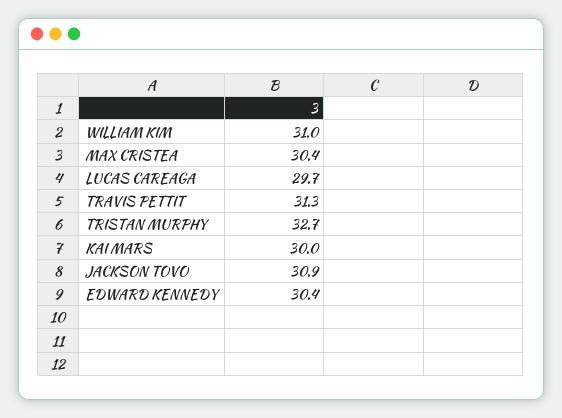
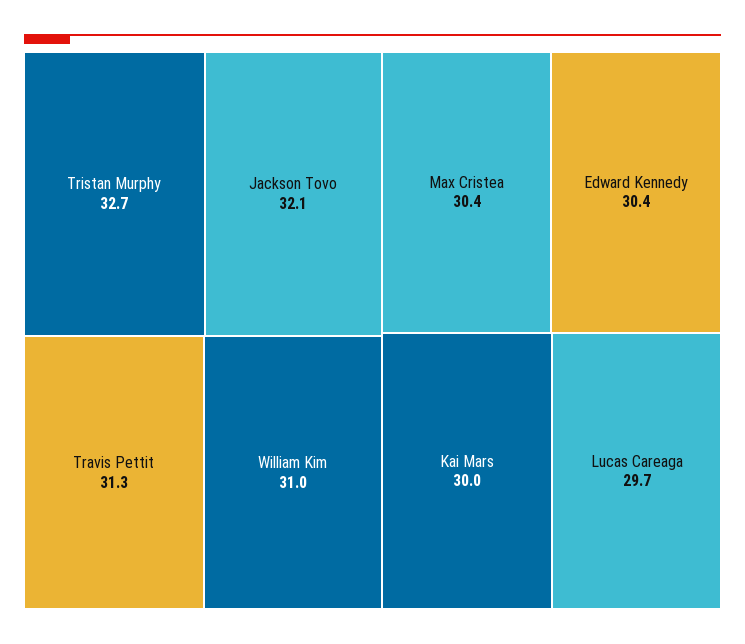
JACKSON TOVO: 30.9 -> 32.1

